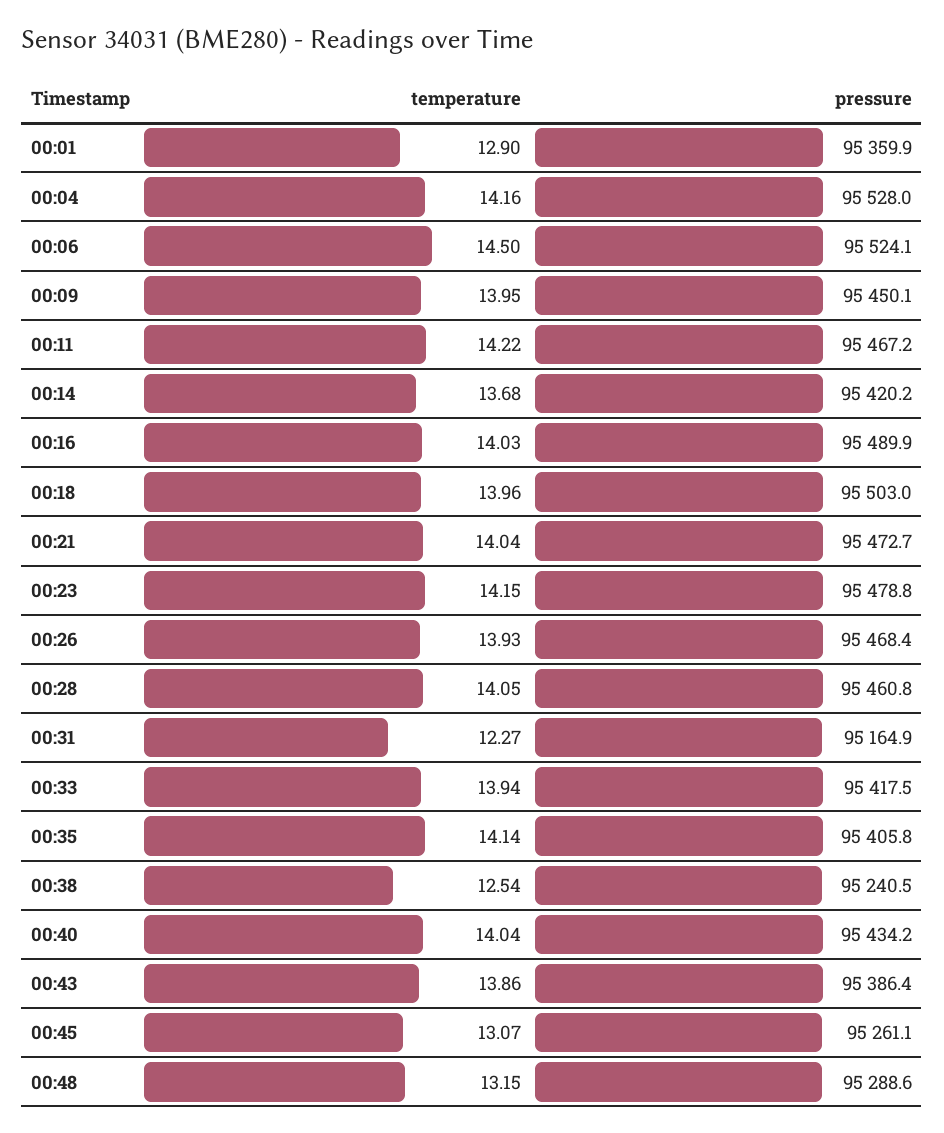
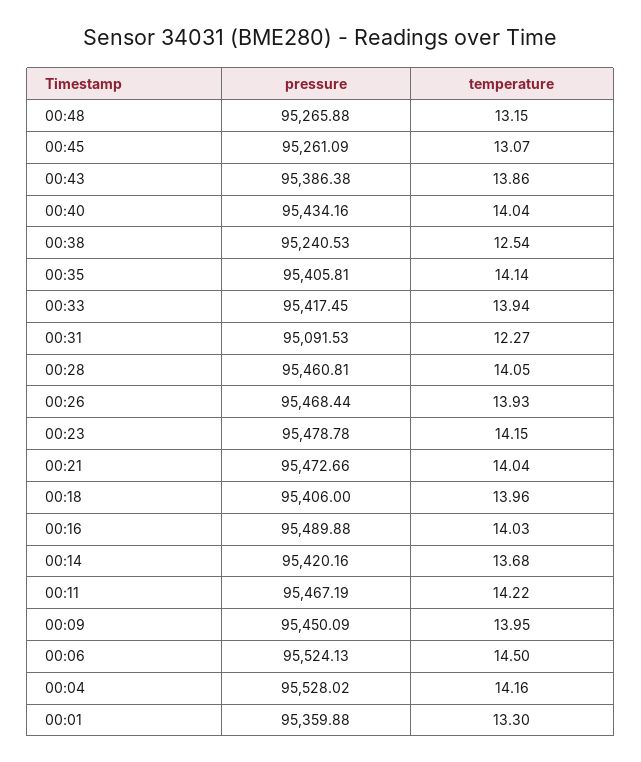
temperature, 00:01: 12.9 -> 13.3
pressure, 00:18: 95503 -> 95406
pressure, 00:31: 95164.9 -> 95091.53
pressure, 00:48: 95288.6 -> 95265.88

